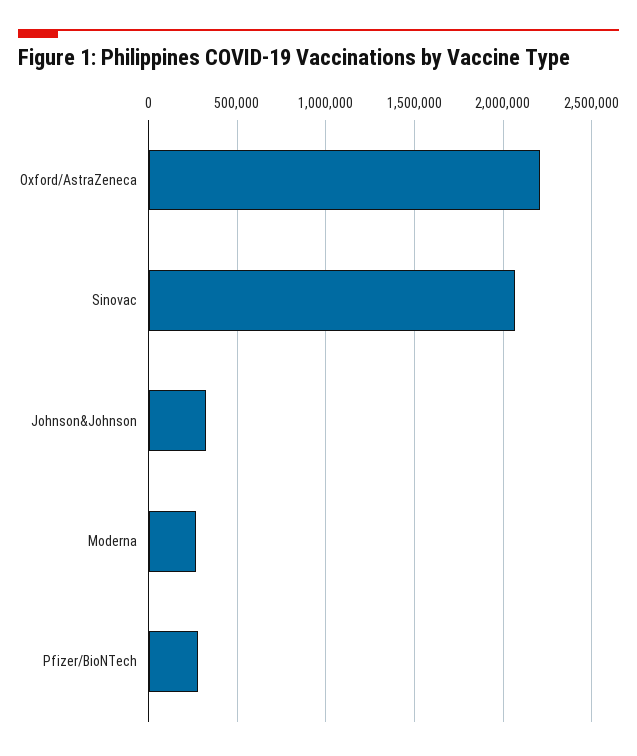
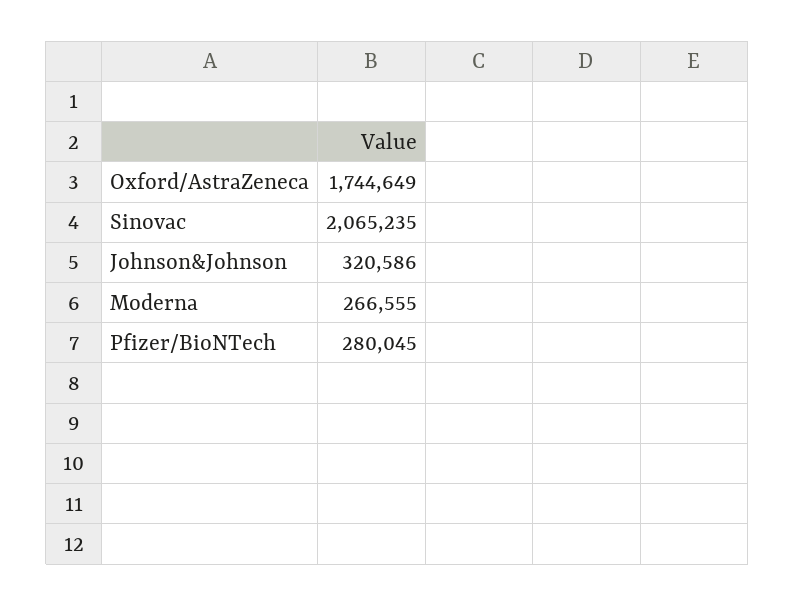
Oxford/AstraZeneca: 2200000 -> 1744649

